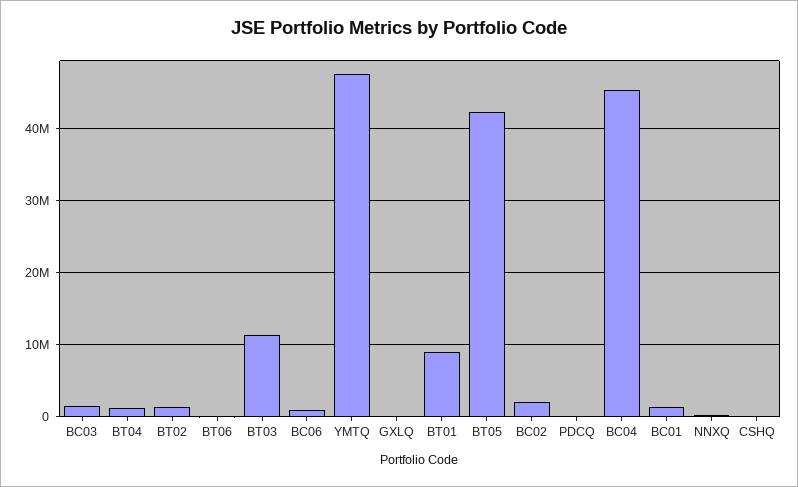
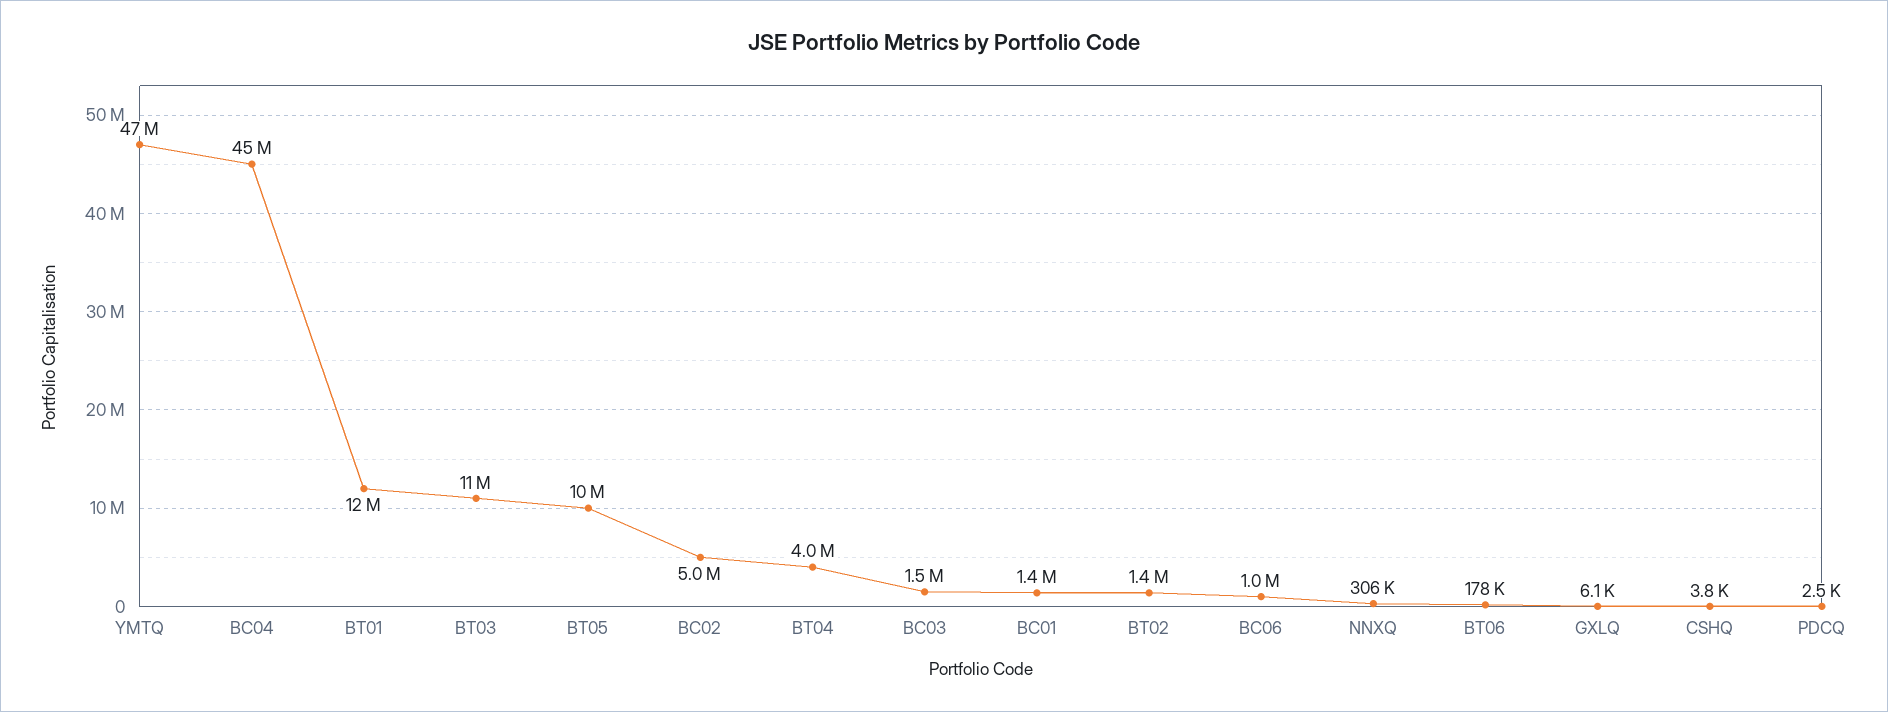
BT04: 1000000 -> 4000000
BT01: 9000000 -> 12000000
BT05: 42000000 -> 10000000
BC02: 2000000 -> 5000000

